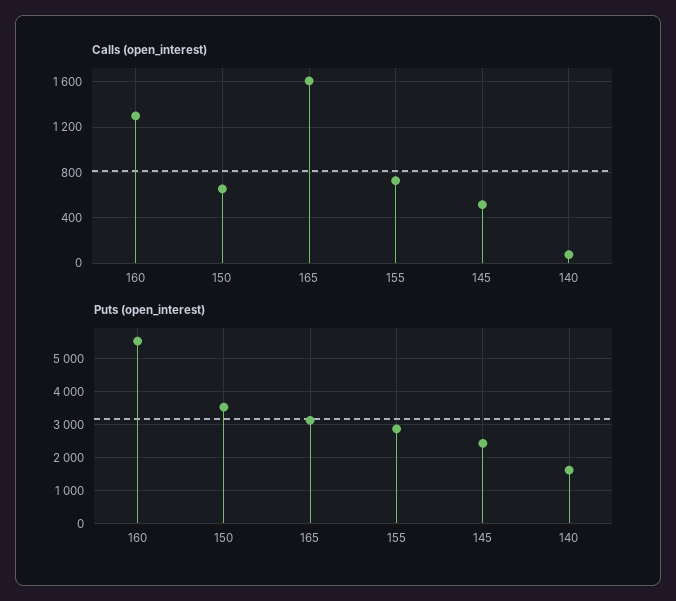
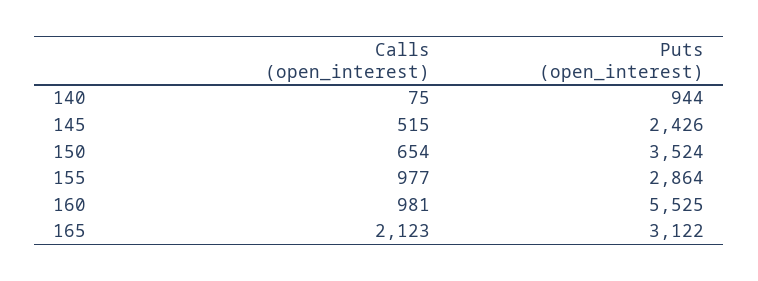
Calls (open_interest), 160: 1300 -> 981
Calls (open_interest), 165: 1600 -> 2123
Calls (open_interest), 155: 700 -> 977
Puts (open_interest), 140: 1600 -> 944

